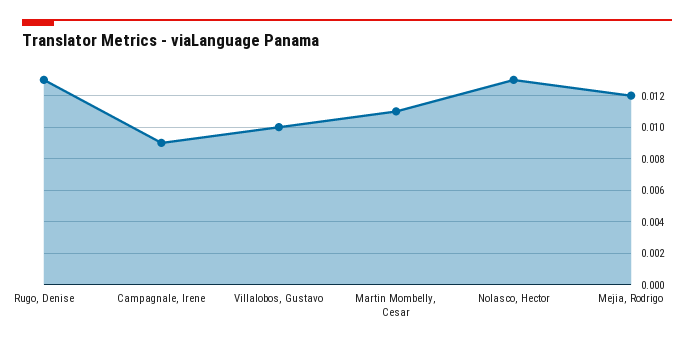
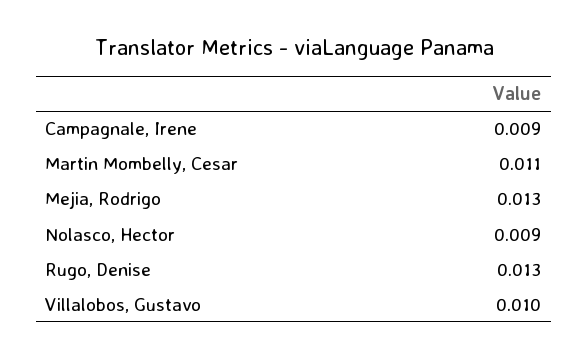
Nolasco, Hector: 0.013 -> 0.009
Mejia, Rodrigo: 0.012 -> 0.013

